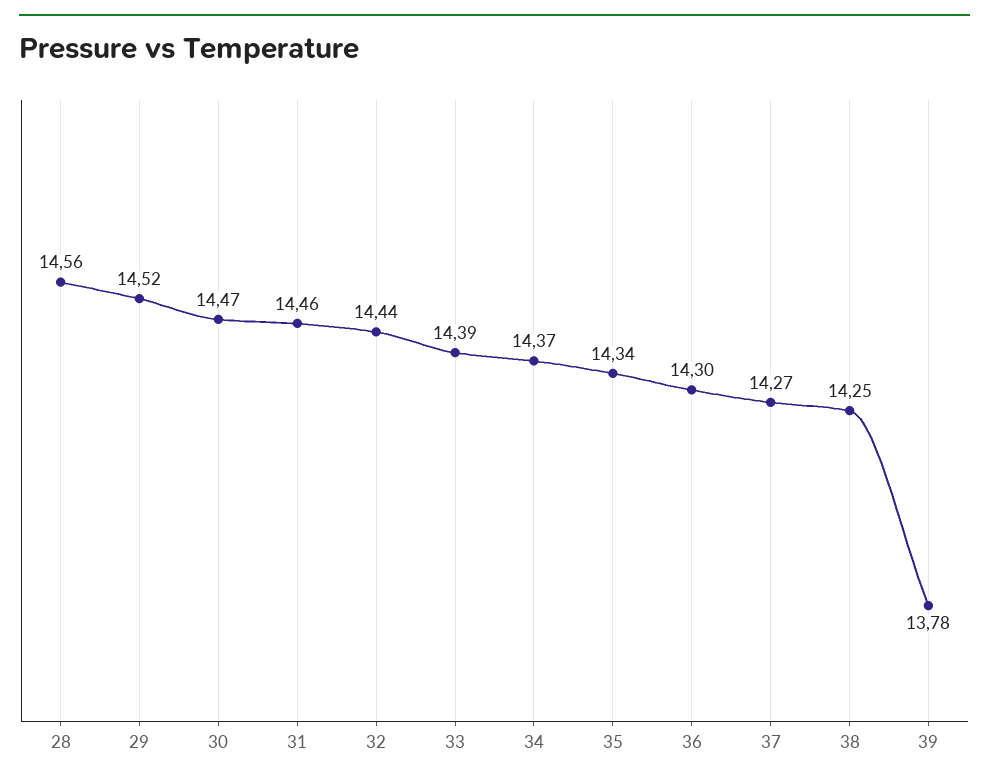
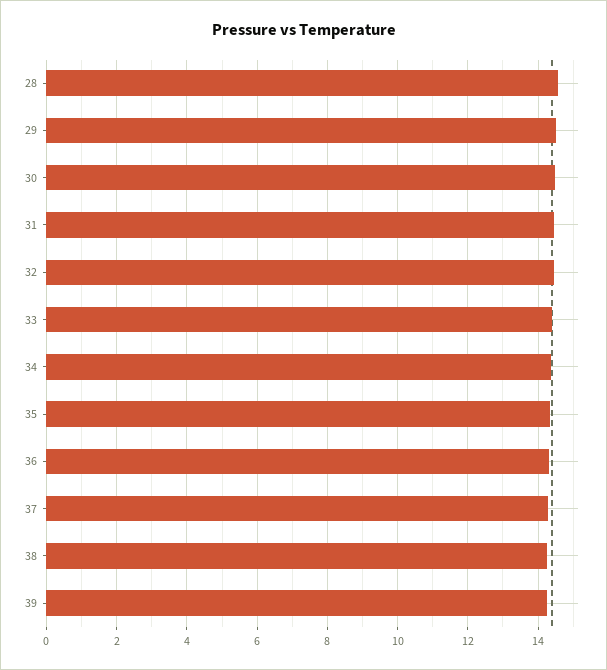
39: 13.78 -> 14.2

